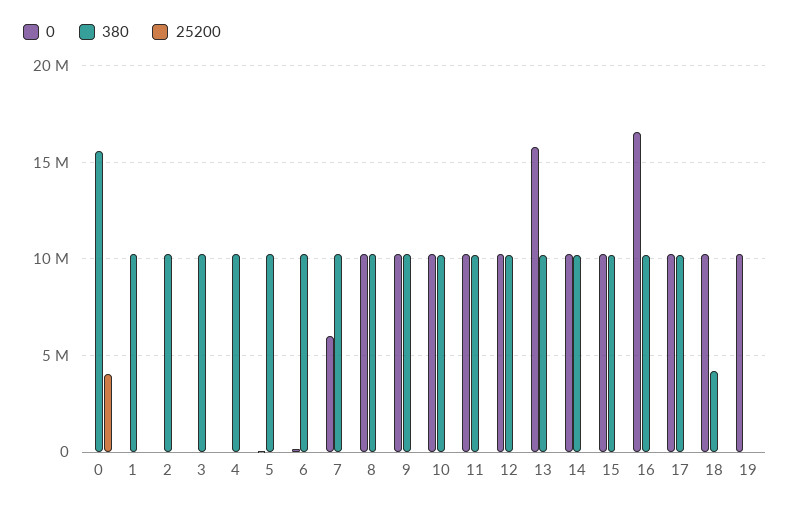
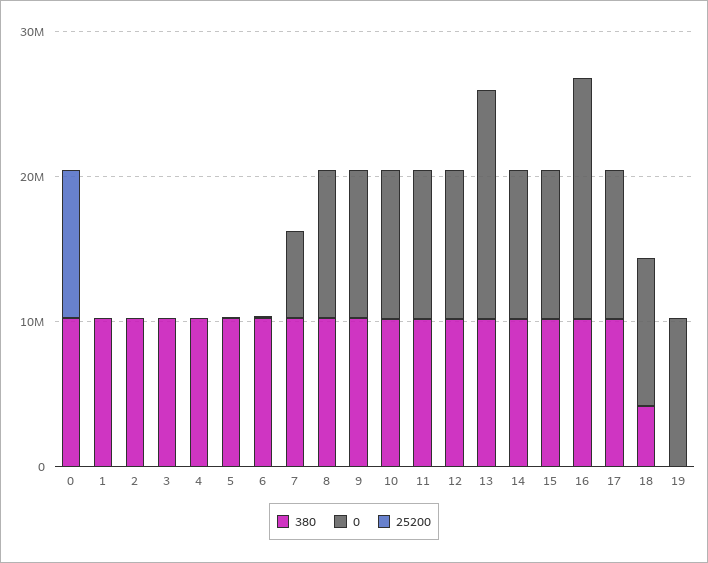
380, 0: 15500000 -> 10000000
25200, 0: 4000000 -> 10000000

